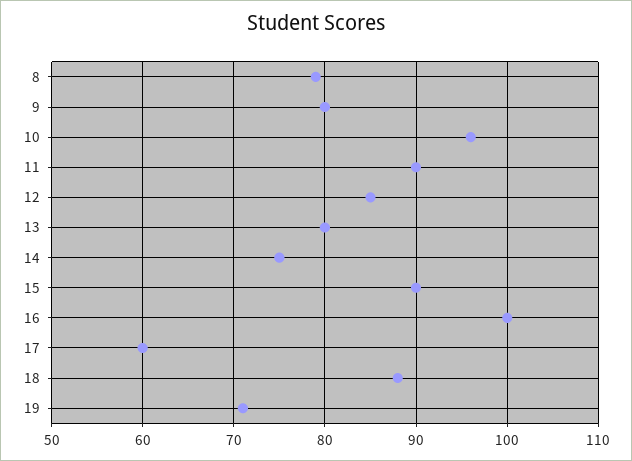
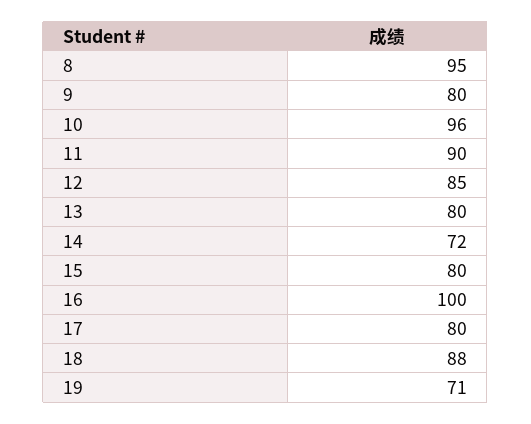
8: 79 -> 95
14: 75 -> 72
15: 90 -> 80
17: 60 -> 80

